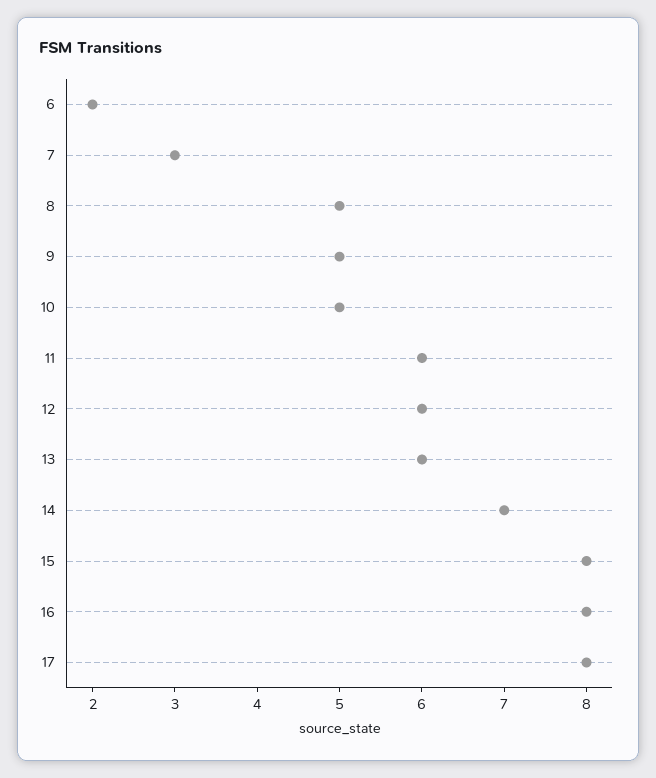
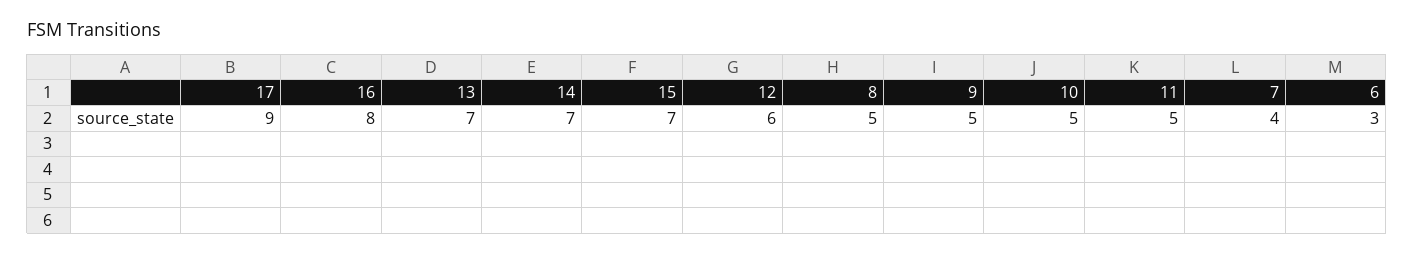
6: 2 -> 3
7: 3 -> 4
11: 6 -> 5
13: 6 -> 7
15: 8 -> 7
17: 8 -> 9

